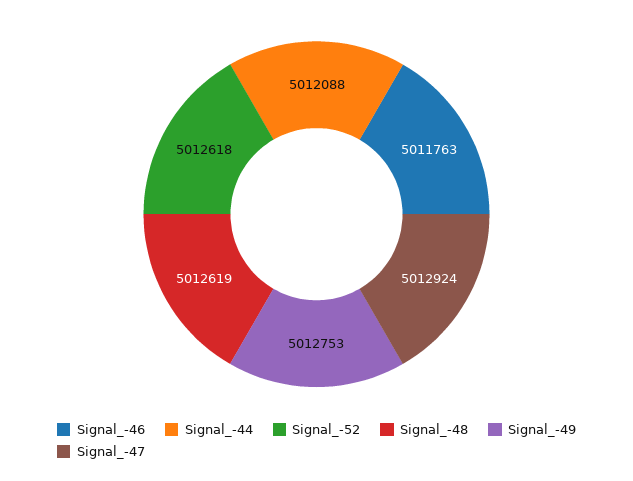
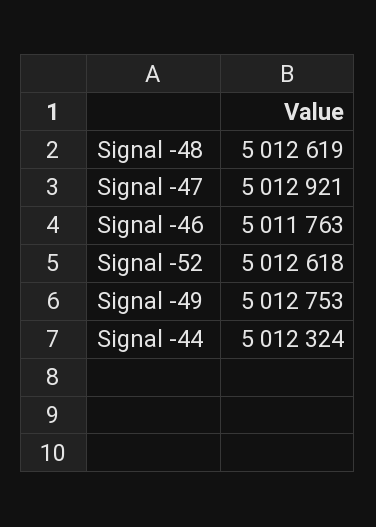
Signal_-44: 5012088 -> 5012324
Signal_-47: 5012924 -> 5012921

